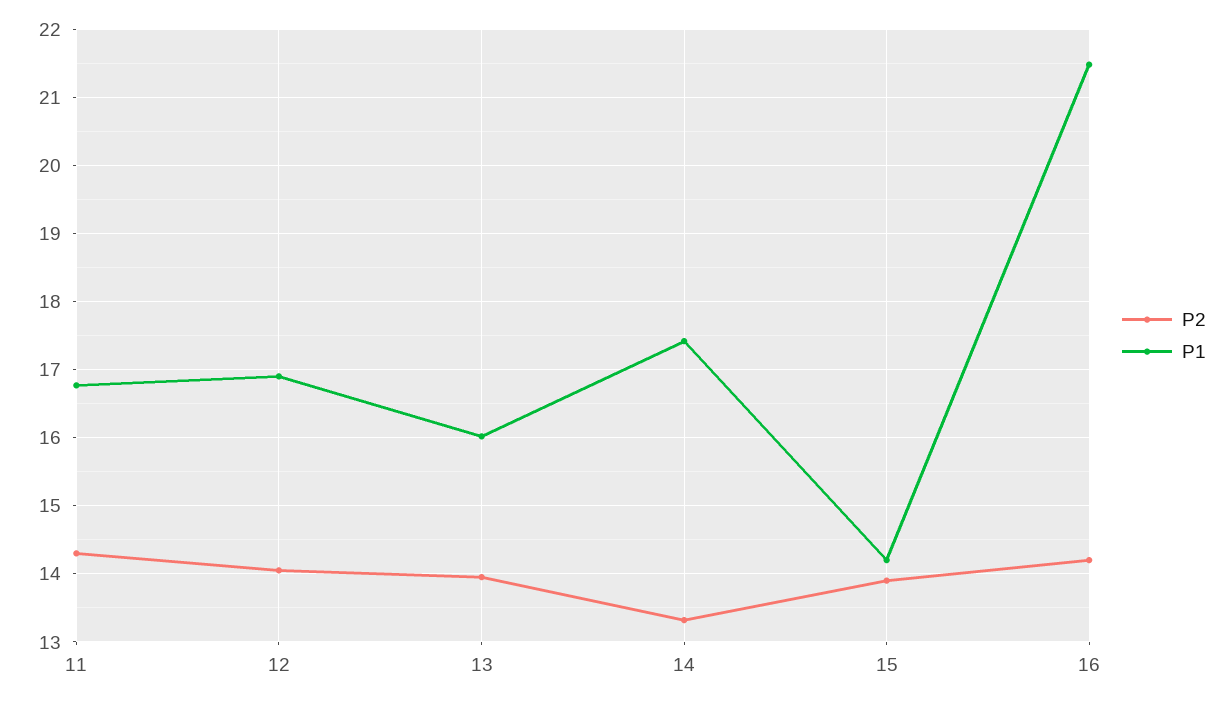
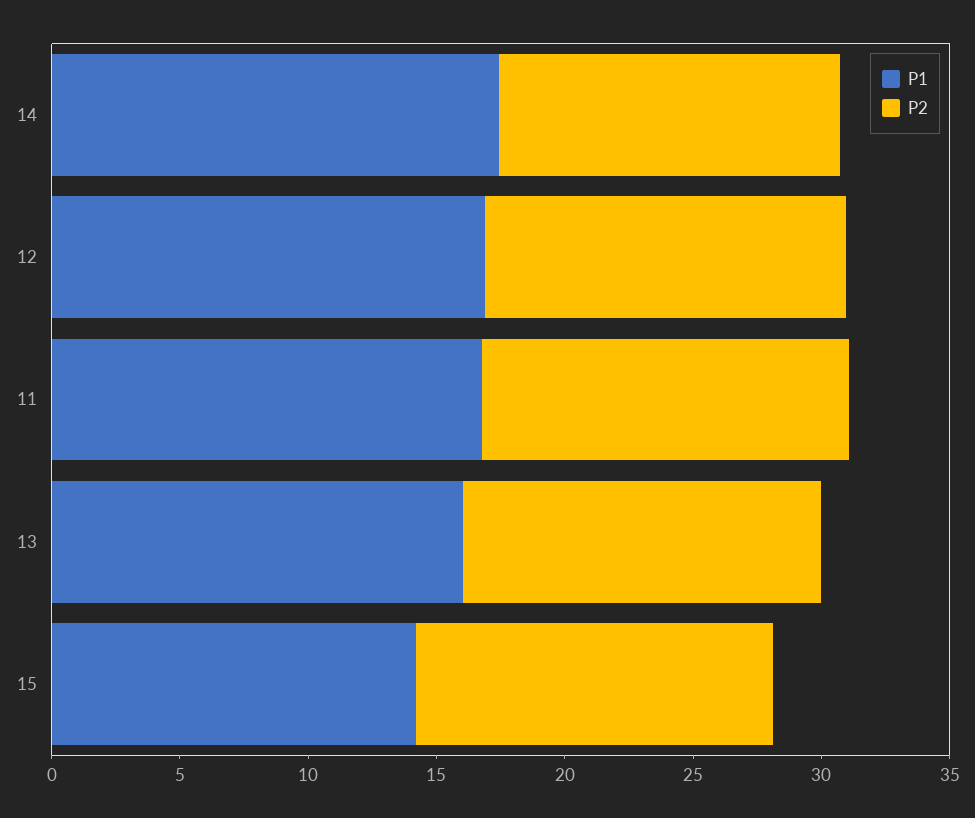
P2, 16: 14.2 -> none
P1, 16: 21.5 -> none

